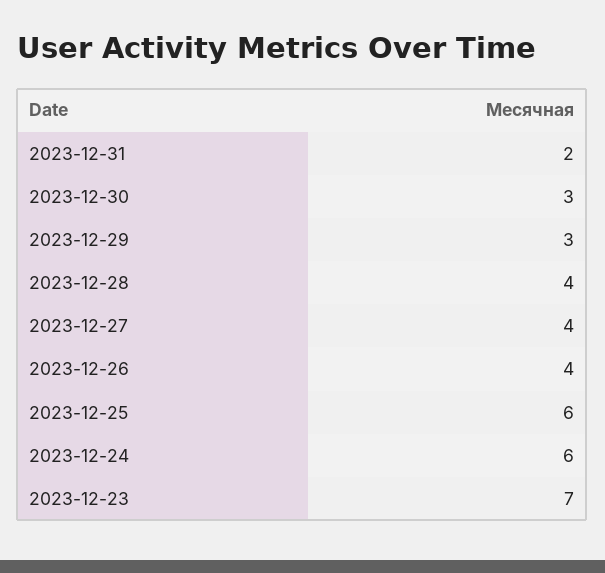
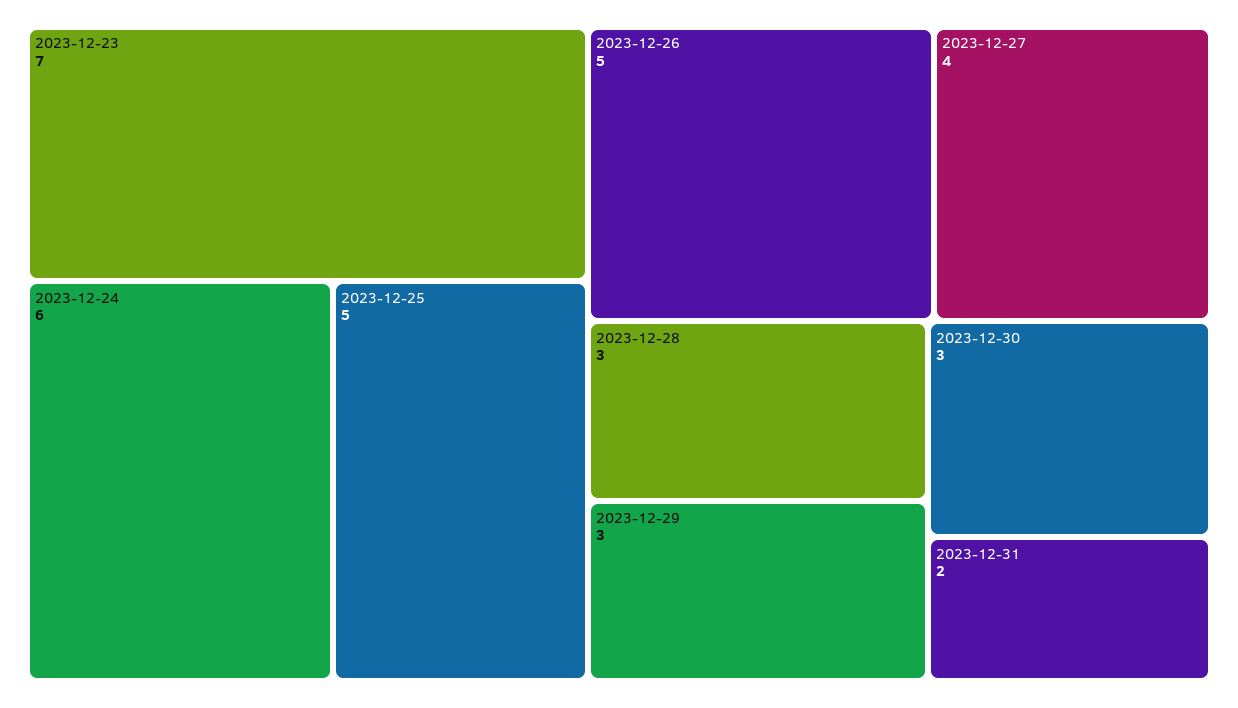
2023-12-28: 4 -> 3
2023-12-26: 4 -> 5
2023-12-25: 6 -> 5

